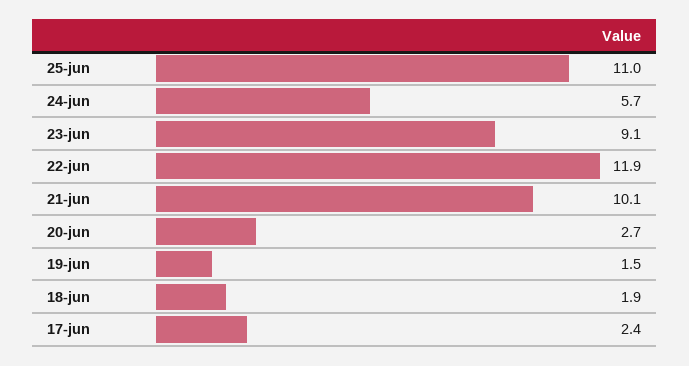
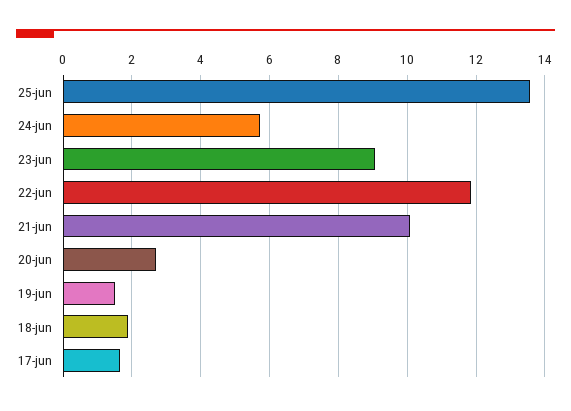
25-jun: 11 -> 13.6
17-jun: 2.4 -> 1.6

